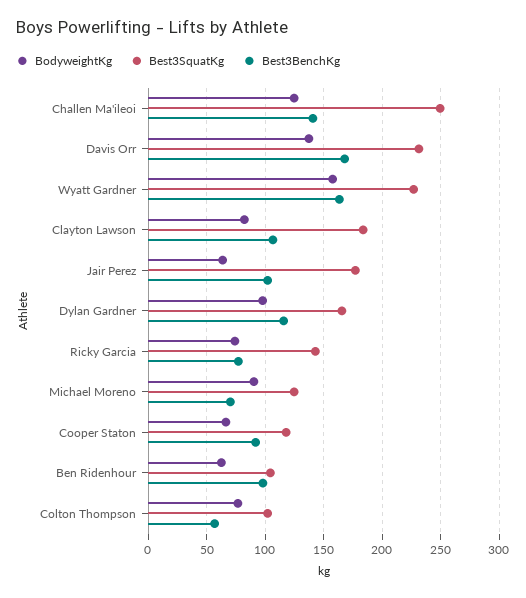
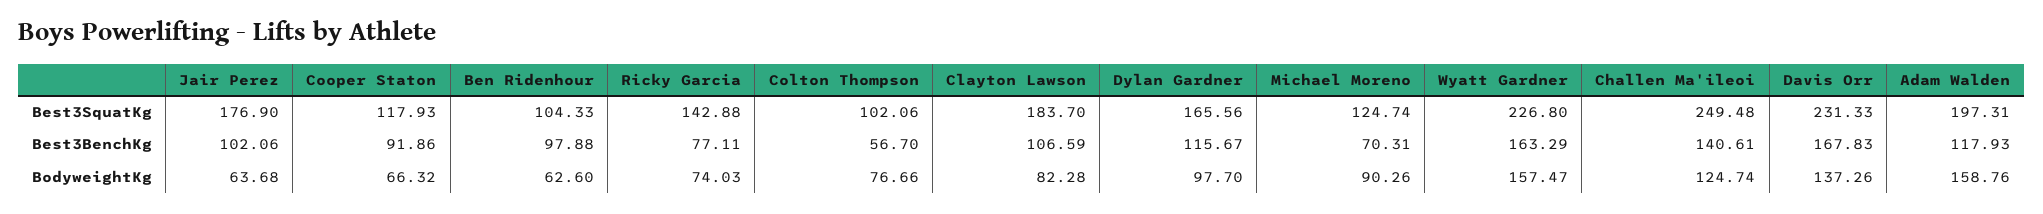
Best3SquatKg, Adam Walden: none -> 197.31
Best3BenchKg, Adam Walden: none -> 117.93
BodyweightKg, Adam Walden: none -> 158.76

